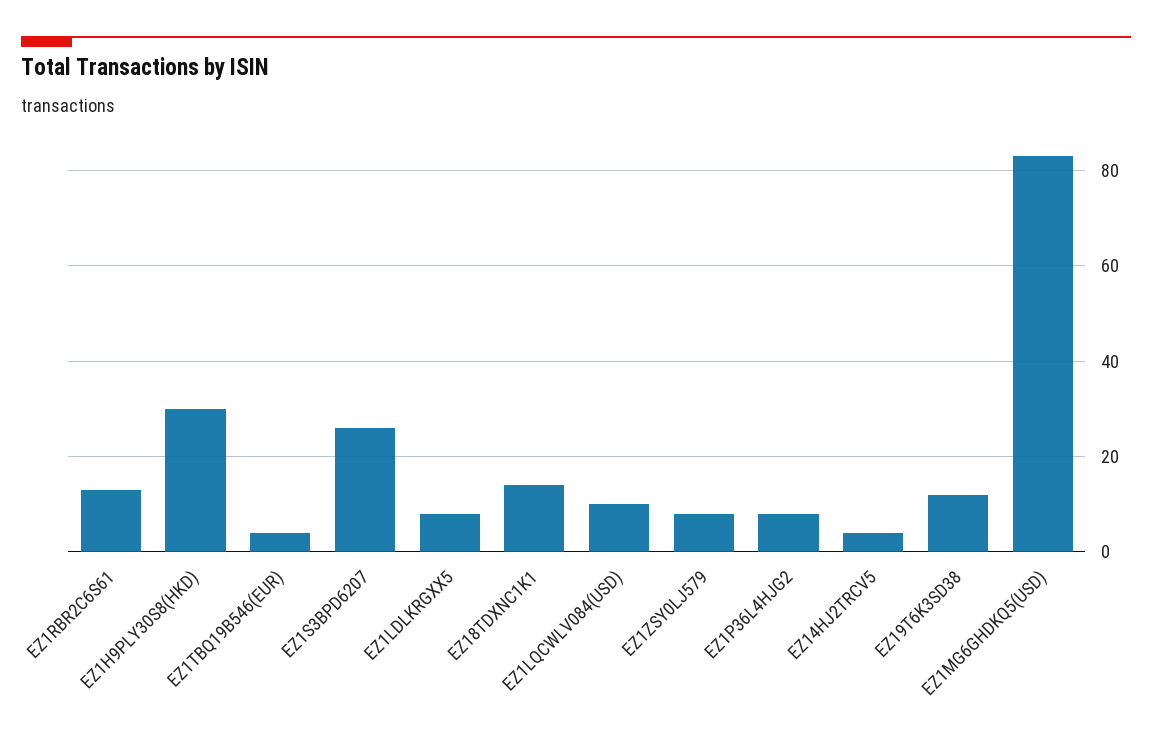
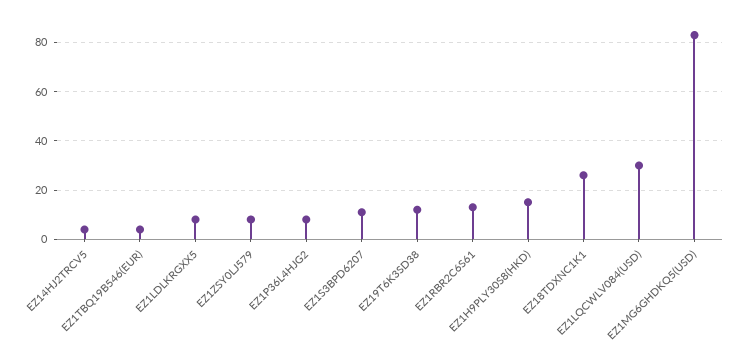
EZ1H9PLY30S8(HKD): 30 -> 15
EZ1S3BPD6207: 25 -> 10
EZ18TDXNC1K1: 15 -> 25
EZ1LQCWLV084(USD): 10 -> 30

